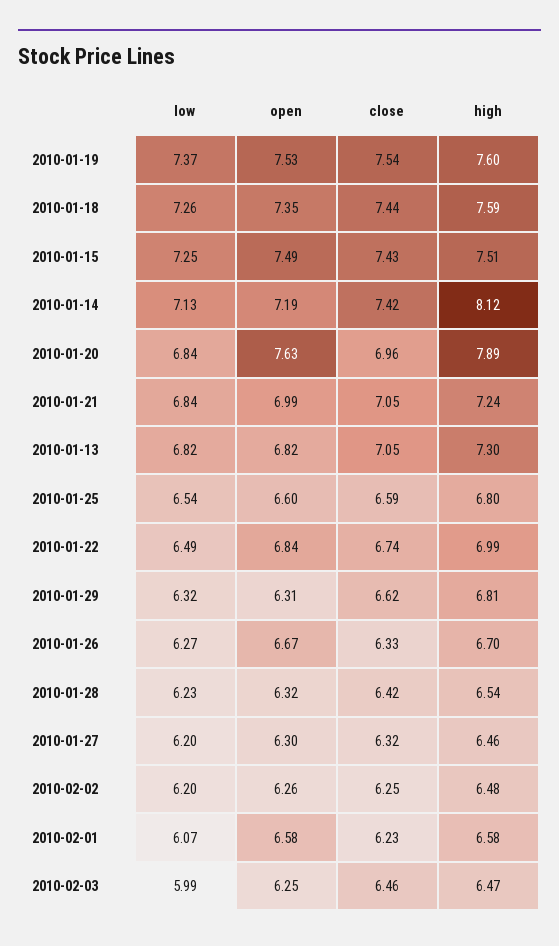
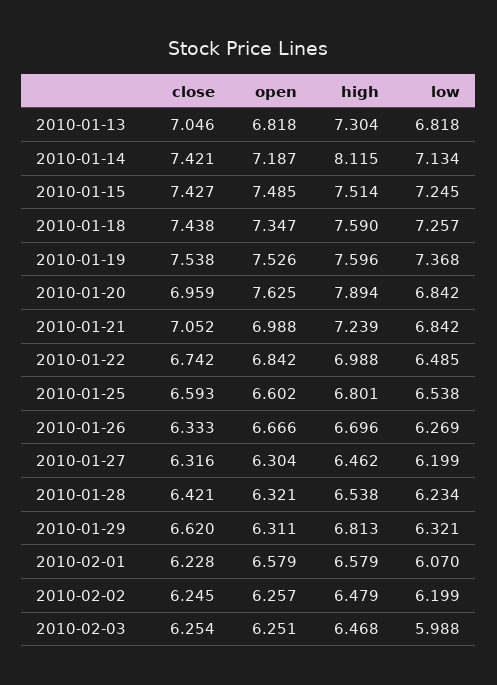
close, 2010-02-03: 6.46 -> 6.254

